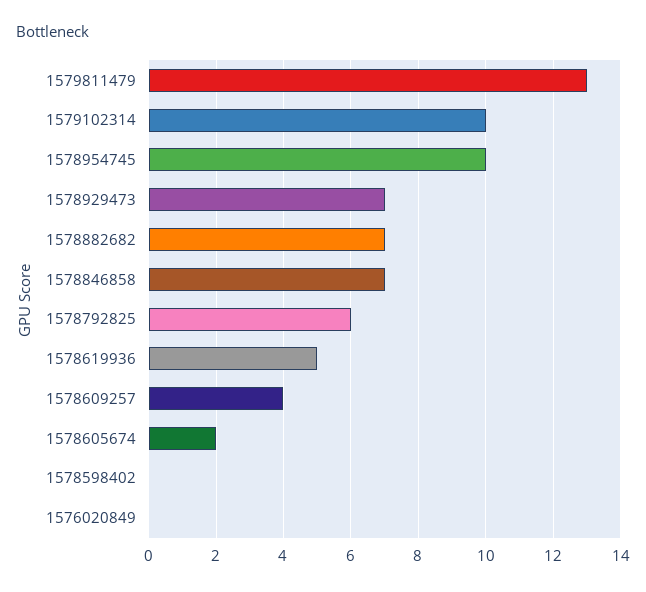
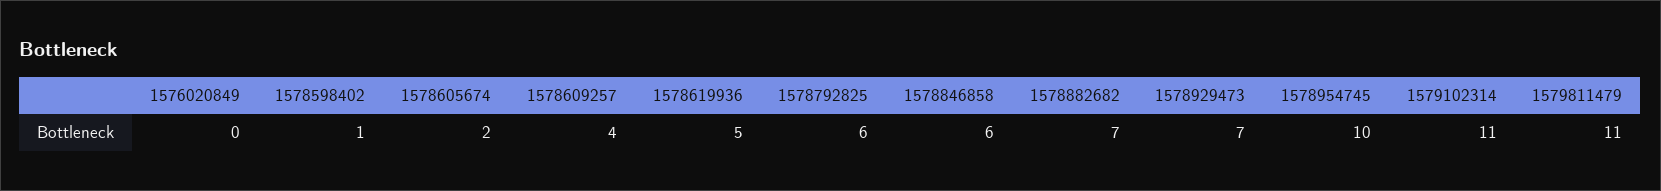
1579811479: 13 -> 11
1579102314: 10 -> 11
1578846858: 7 -> 6
1578598402: 0 -> 1

